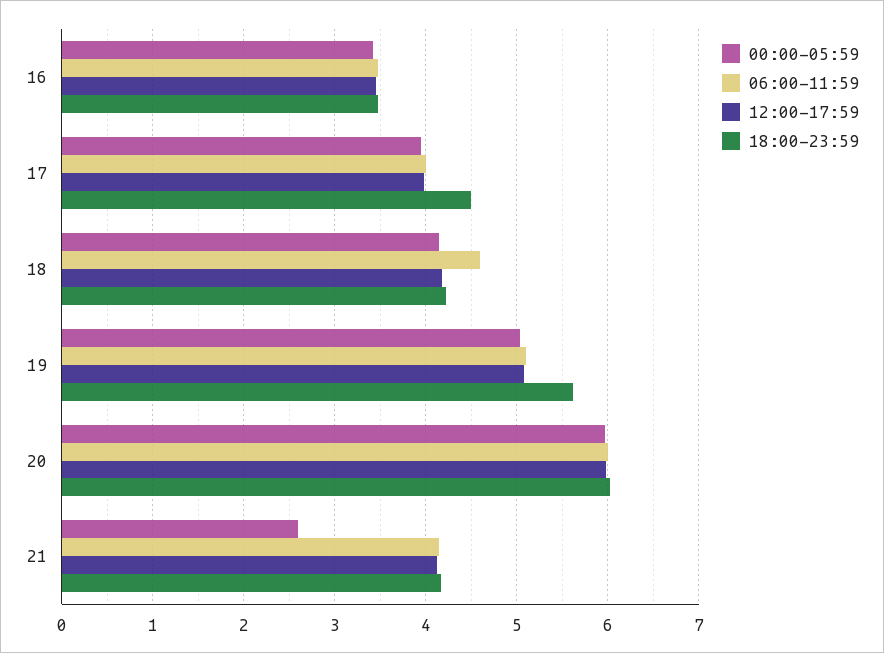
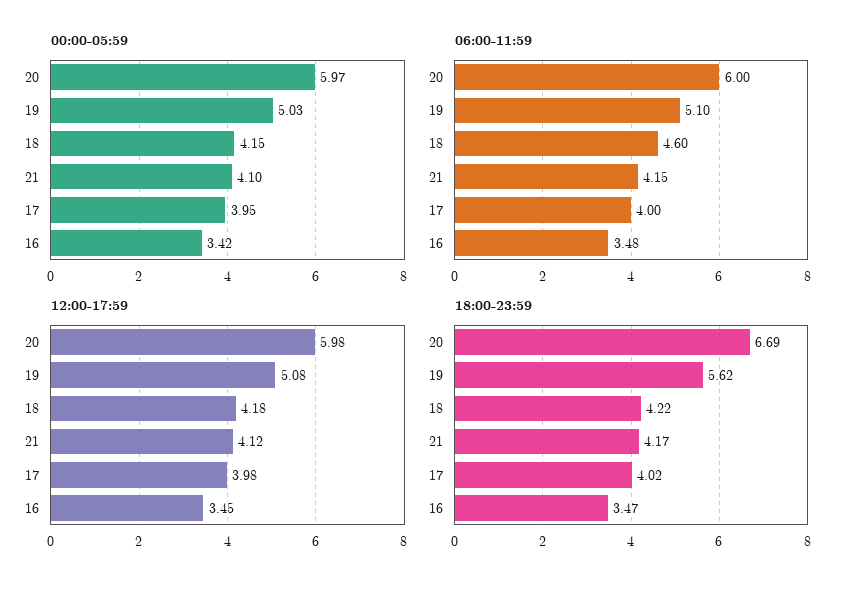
18:00-23:59, 17: 4.5 -> 4.02
18:00-23:59, 20: 6 -> 6.69
00:00-05:59, 21: 2.6 -> 4.1

